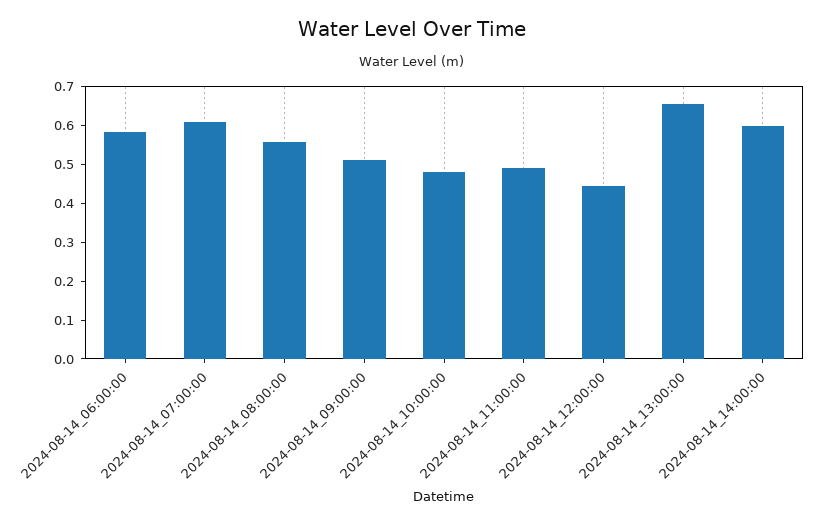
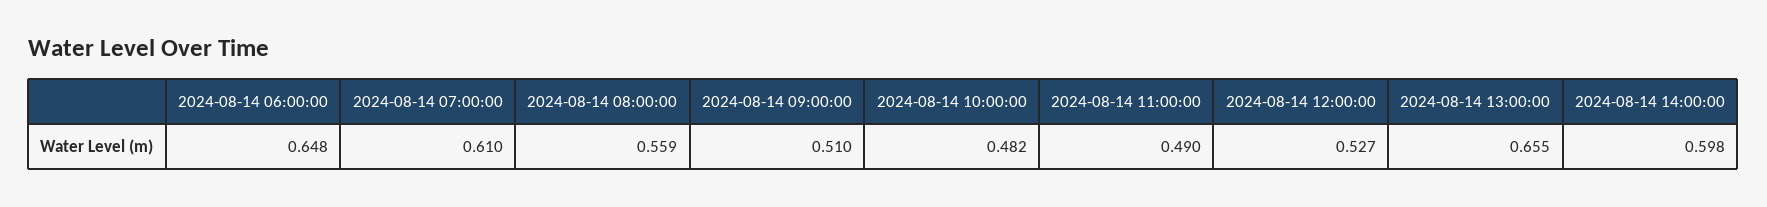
2024-08-14_06:00:00: 0.575 -> 0.648
2024-08-14_12:00:00: 0.45 -> 0.527

